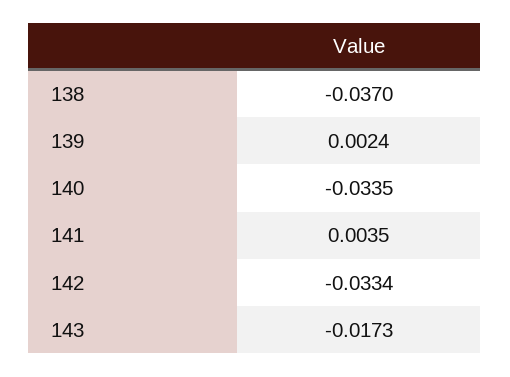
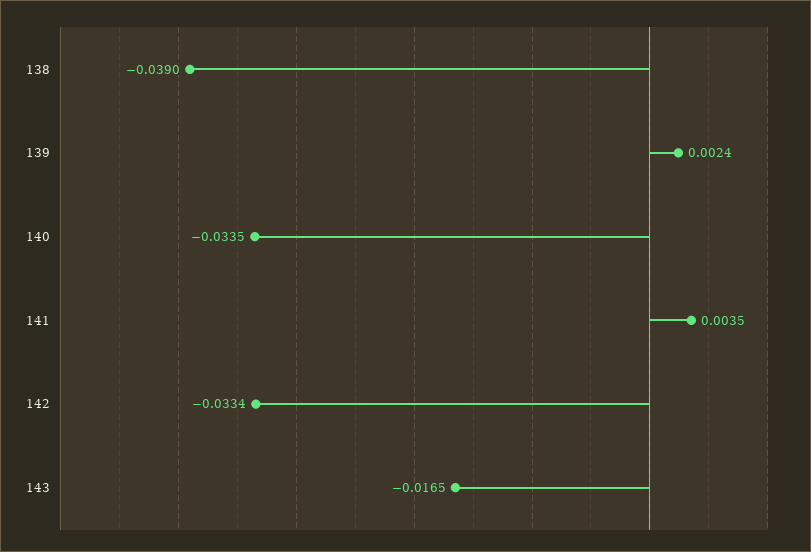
138: -0.037 -> -0.039
143: -0.0173 -> -0.0165

